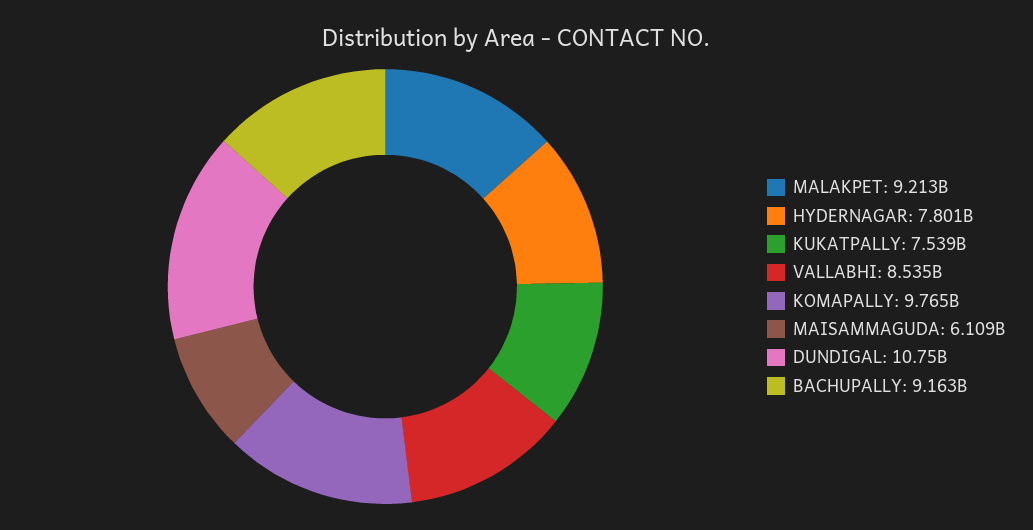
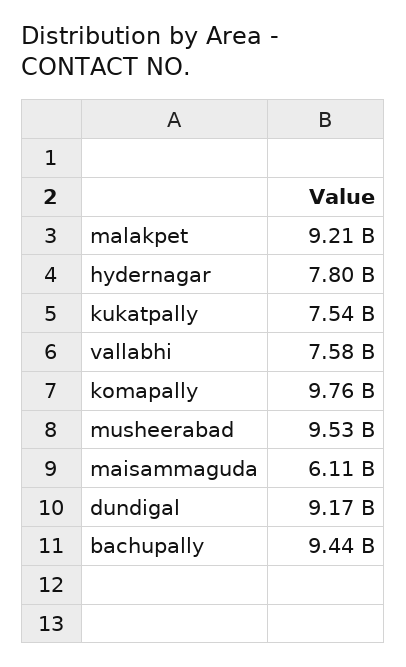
VALLABHI: 8535000000 -> 7580000000
DUNDIGAL: 10750000000 -> 9170000000
BACHUPALLY: 9163000000 -> 9440000000
musheerabad: none -> 9530000000

